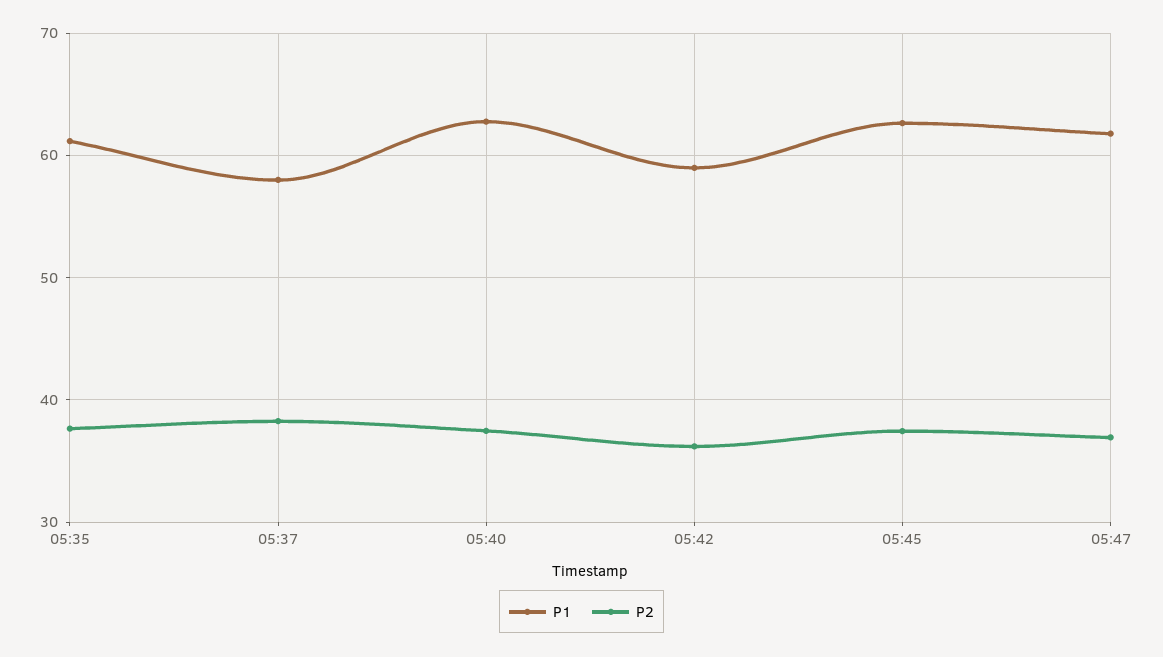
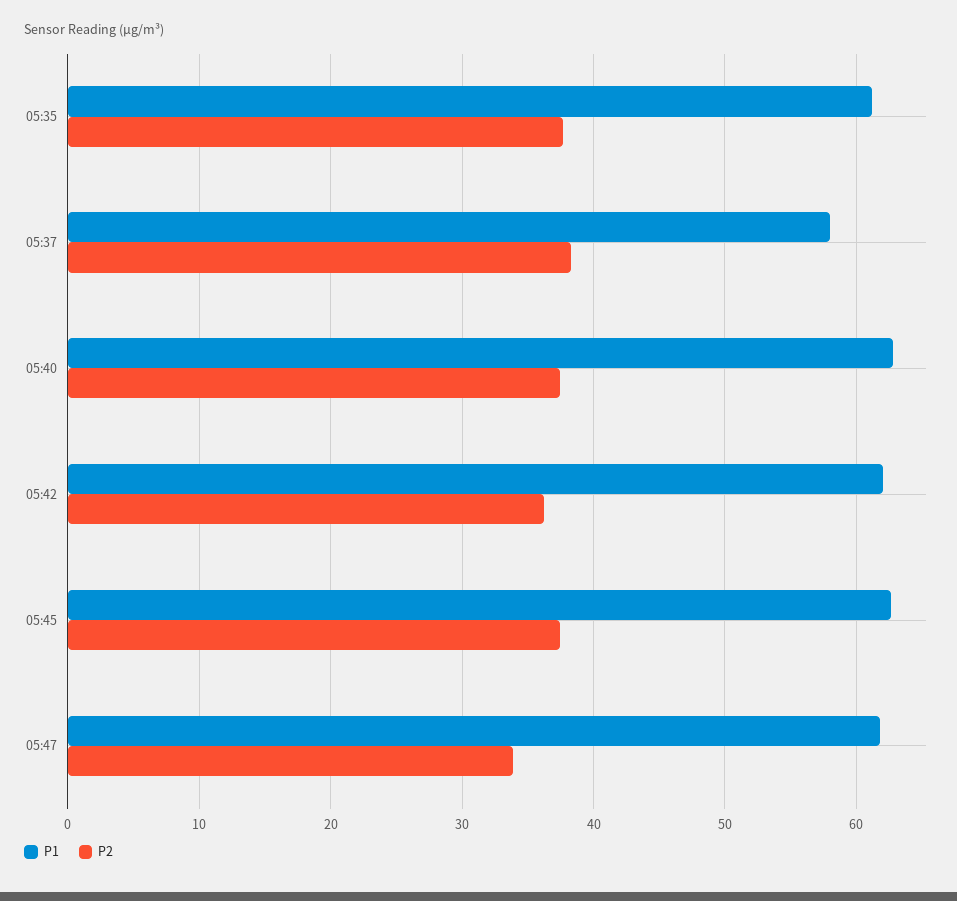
P1, 05:42: 59 -> 62
P2, 05:47: 37 -> 34

